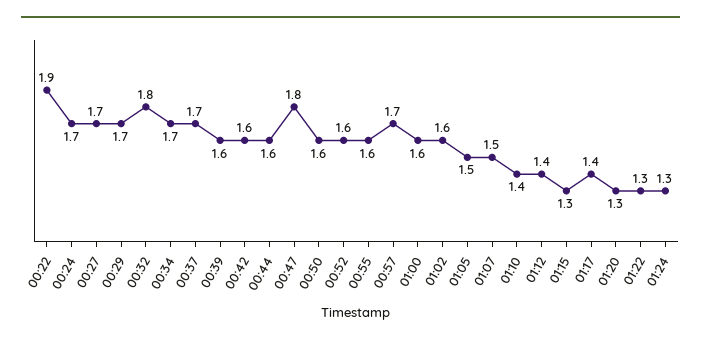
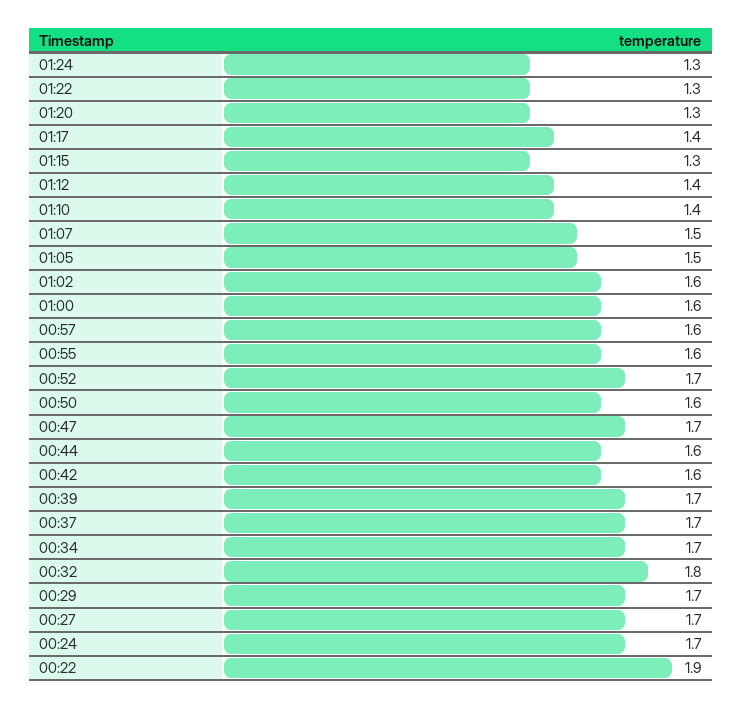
00:39: 1.6 -> 1.7
00:47: 1.8 -> 1.7
00:52: 1.6 -> 1.7
00:57: 1.7 -> 1.6

